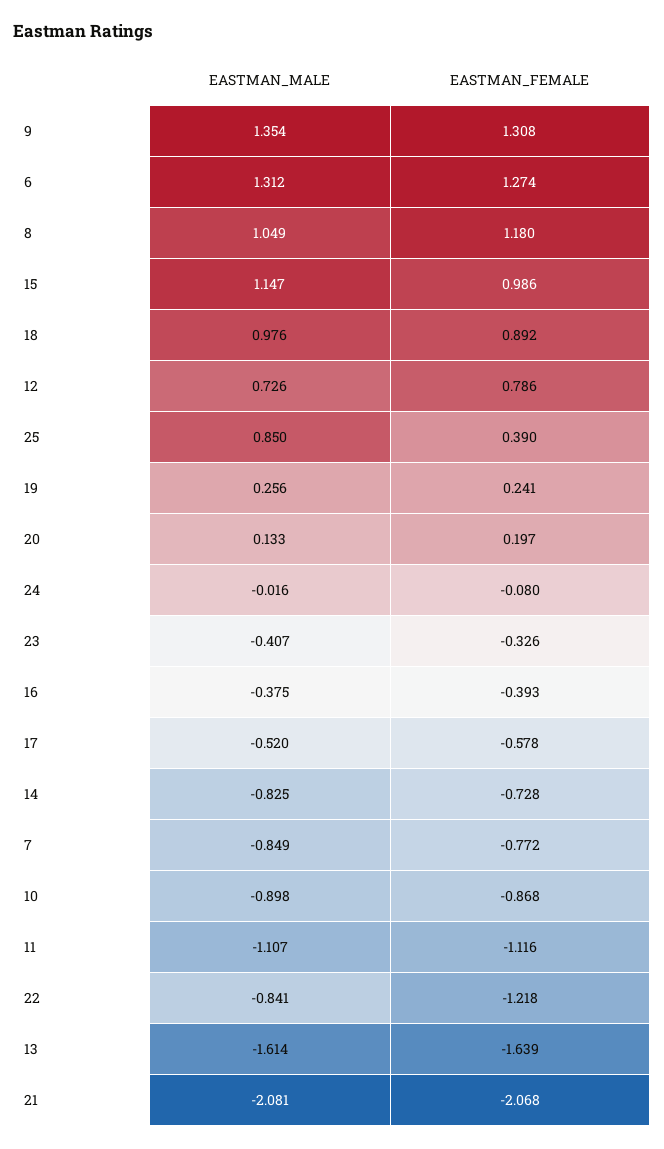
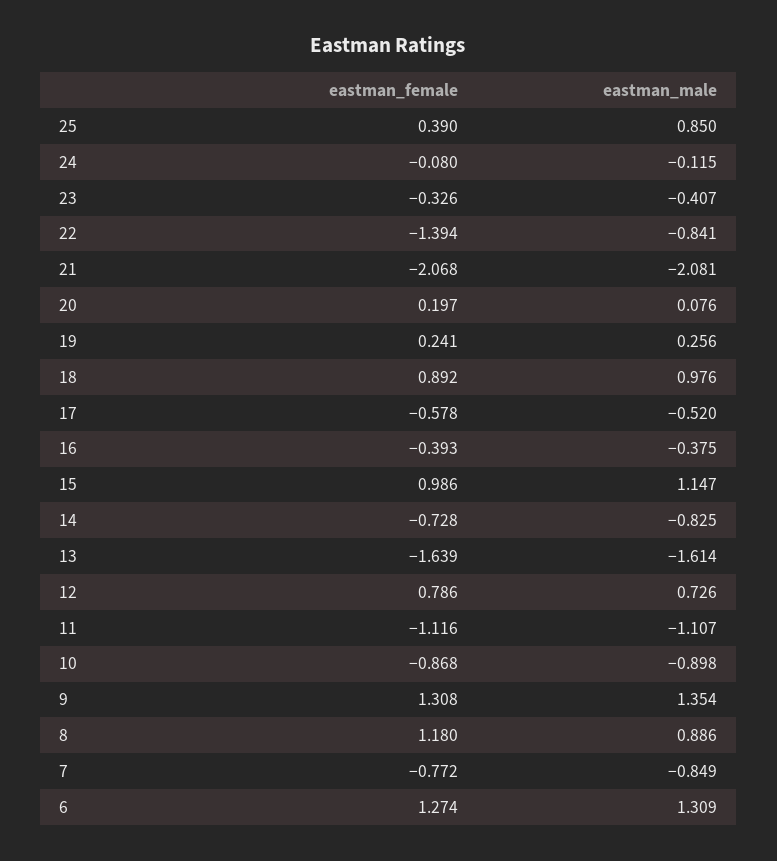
EASTMAN_MALE, 6: 1.312 -> 1.309
EASTMAN_MALE, 8: 1.049 -> 0.886
EASTMAN_MALE, 20: 0.133 -> 0.076
EASTMAN_MALE, 24: -0.016 -> -0.115
EASTMAN_FEMALE, 22: -1.218 -> -1.394

